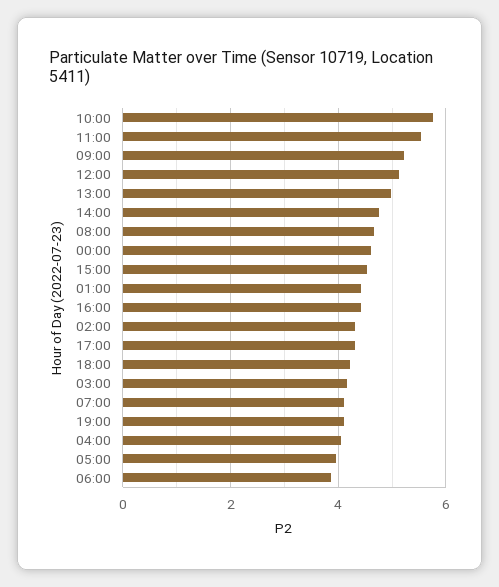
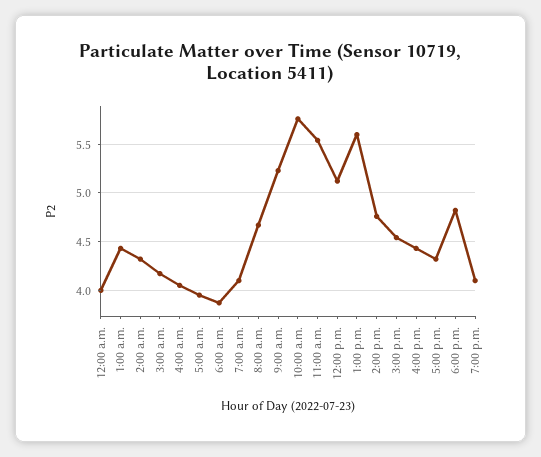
13:00: 5 -> 5.6
00:00: 4.6 -> 4
18:00: 4.2 -> 4.8

